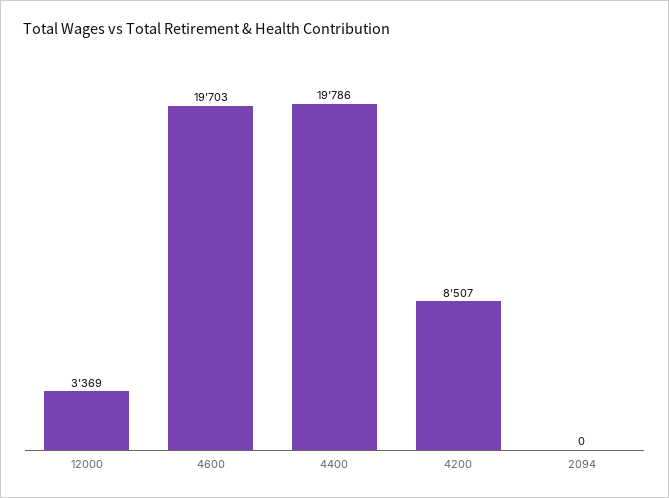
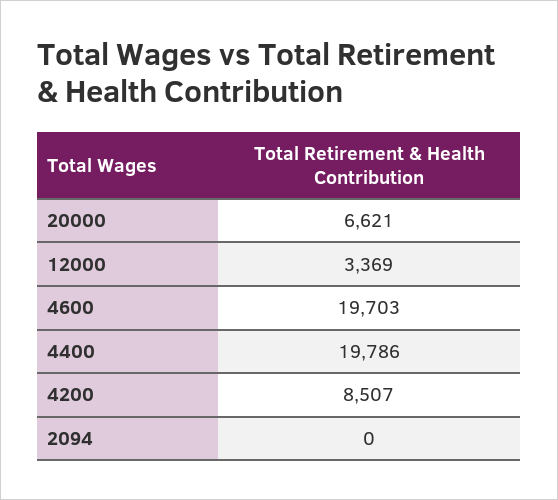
20000: none -> 6621

